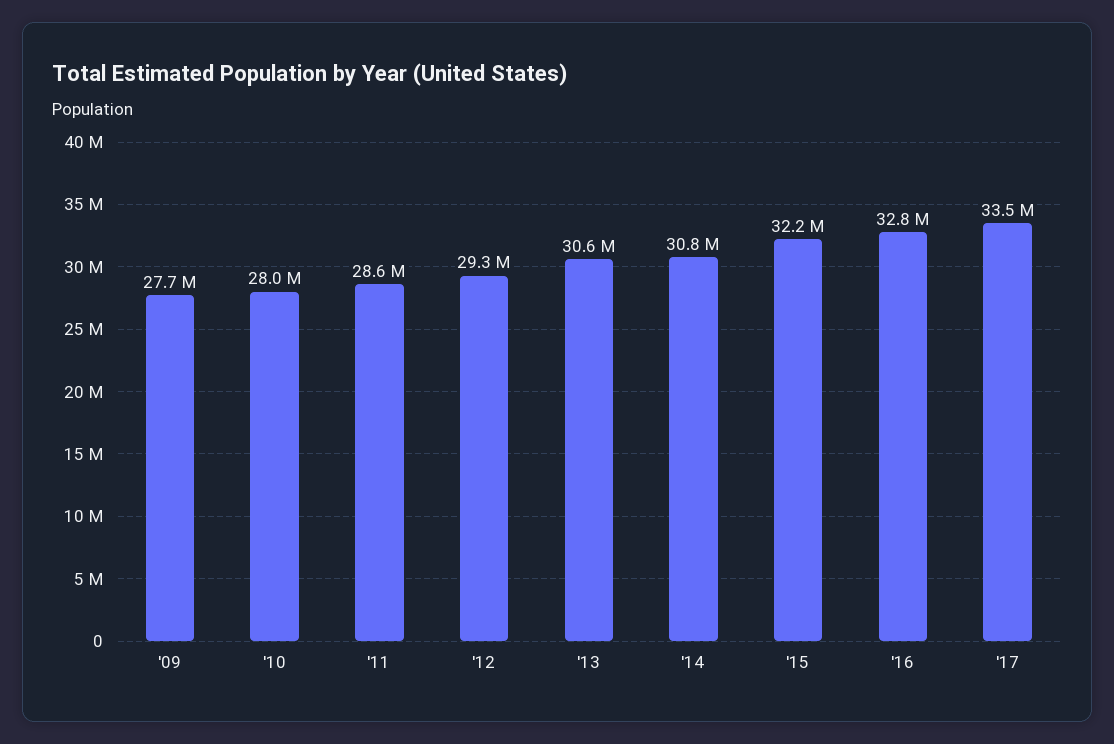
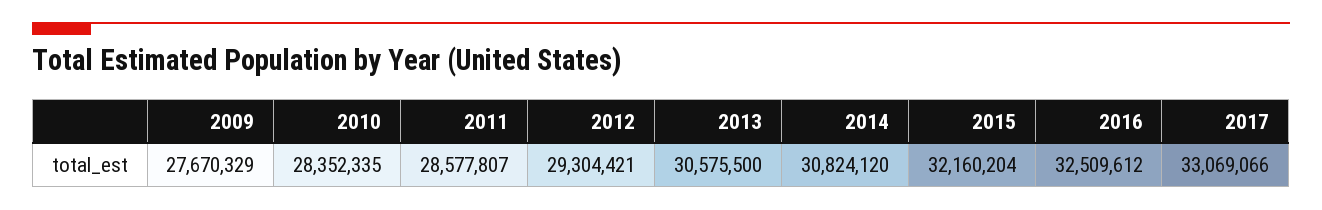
'10: 28000000 -> 28352335
'16: 32800000 -> 32509612
'17: 33500000 -> 33069066

